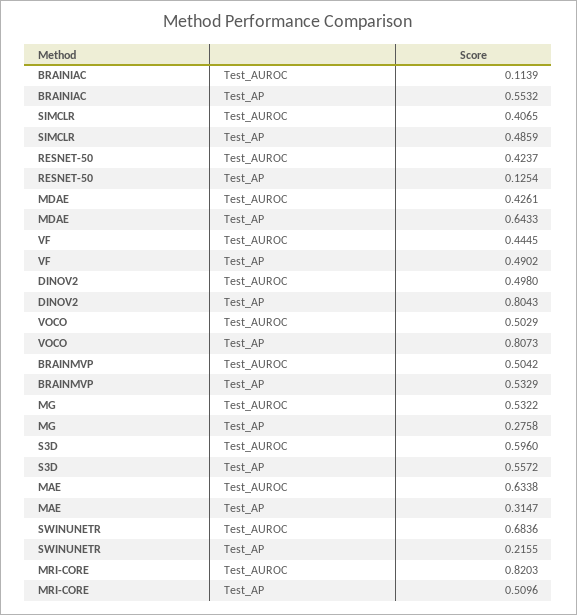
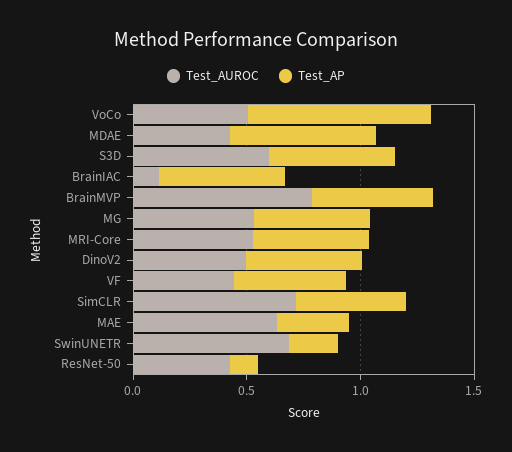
Test_AUROC, SIMCLR: 0.4065 -> 0.7
Test_AP, DINOV2: 0.8043 -> 0.5
Test_AUROC, BRAINMVP: 0.5042 -> 0.8
Test_AP, MG: 0.2758 -> 0.5
Test_AUROC, MRI-CORE: 0.8203 -> 0.5

